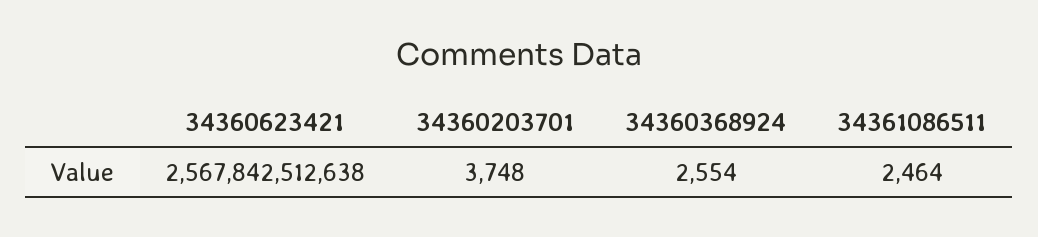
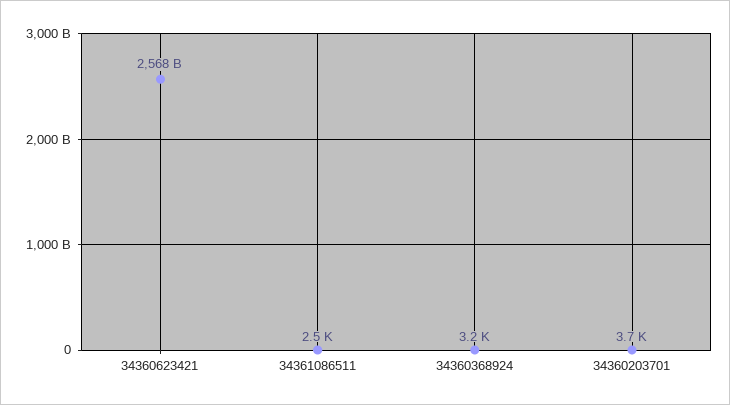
34360368924: 2554 -> 3200

